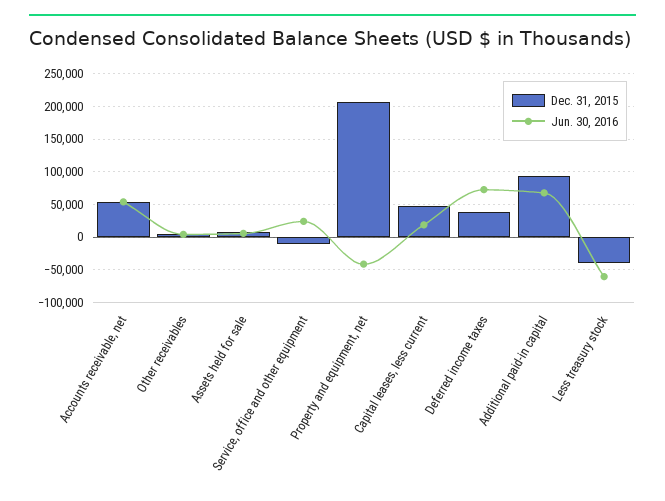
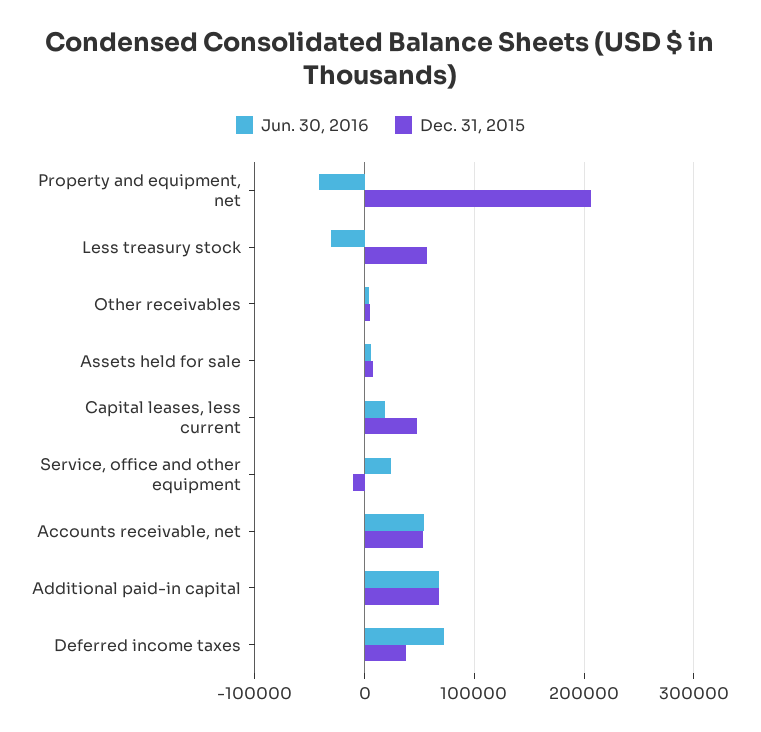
Dec. 31, 2015, Additional paid-in capital: 90000 -> 70000
Dec. 31, 2015, Less treasury stock: -40000 -> 60000
Jun. 30, 2016, Less treasury stock: -60000 -> -30000

